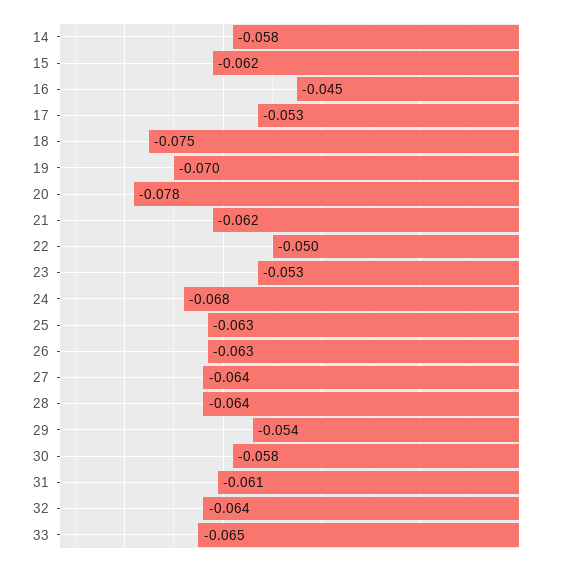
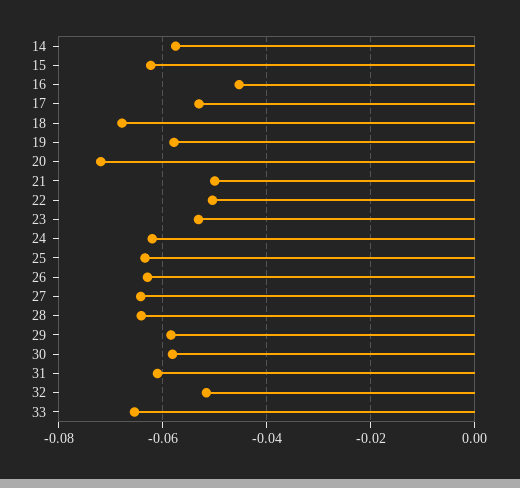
18: -0.075 -> -0.068
19: -0.07 -> -0.058
20: -0.078 -> -0.072
21: -0.062 -> -0.05
24: -0.068 -> -0.062
29: -0.054 -> -0.058
32: -0.064 -> -0.052

